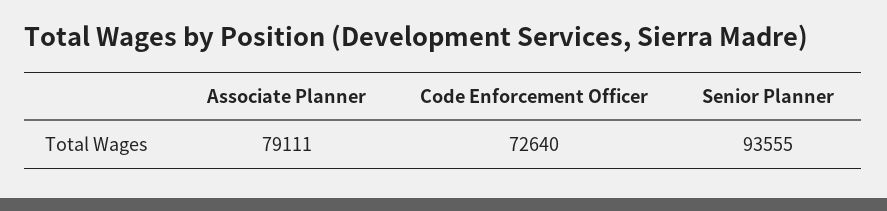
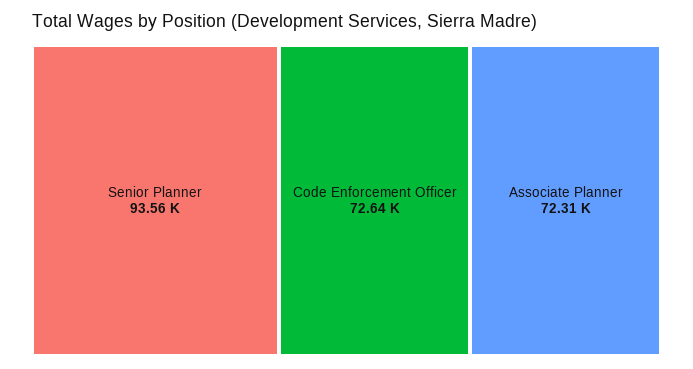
Associate Planner: 79111 -> 72310

